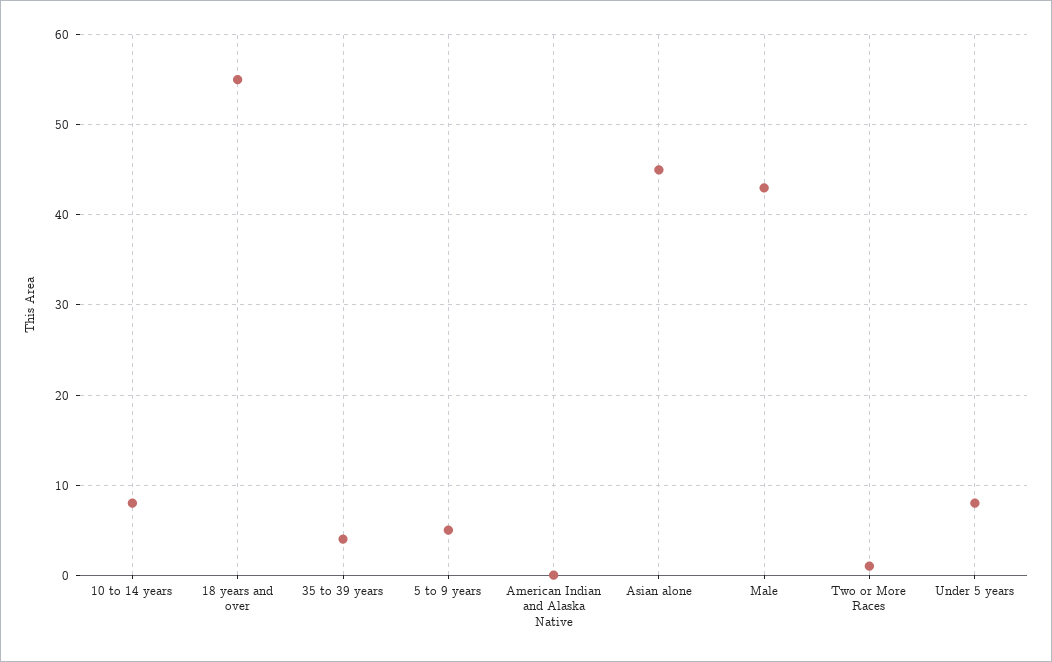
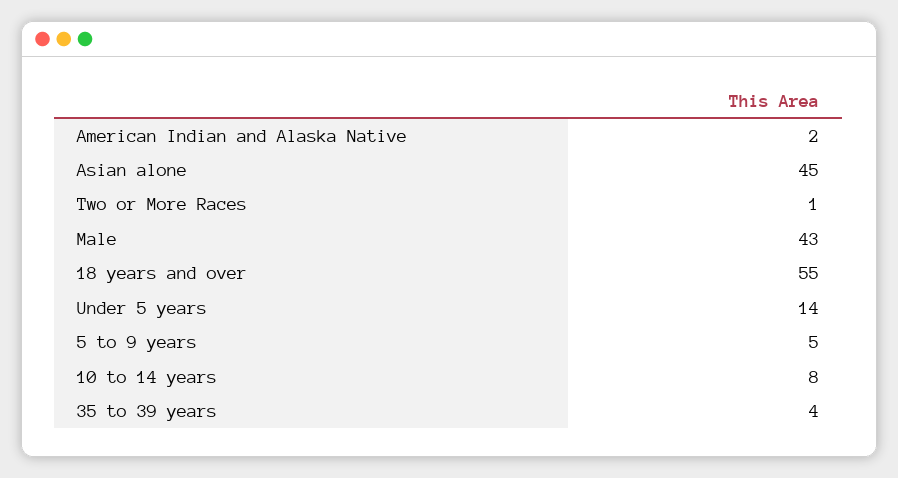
American Indian and Alaska Native: 0 -> 2
Under 5 years: 8 -> 14

